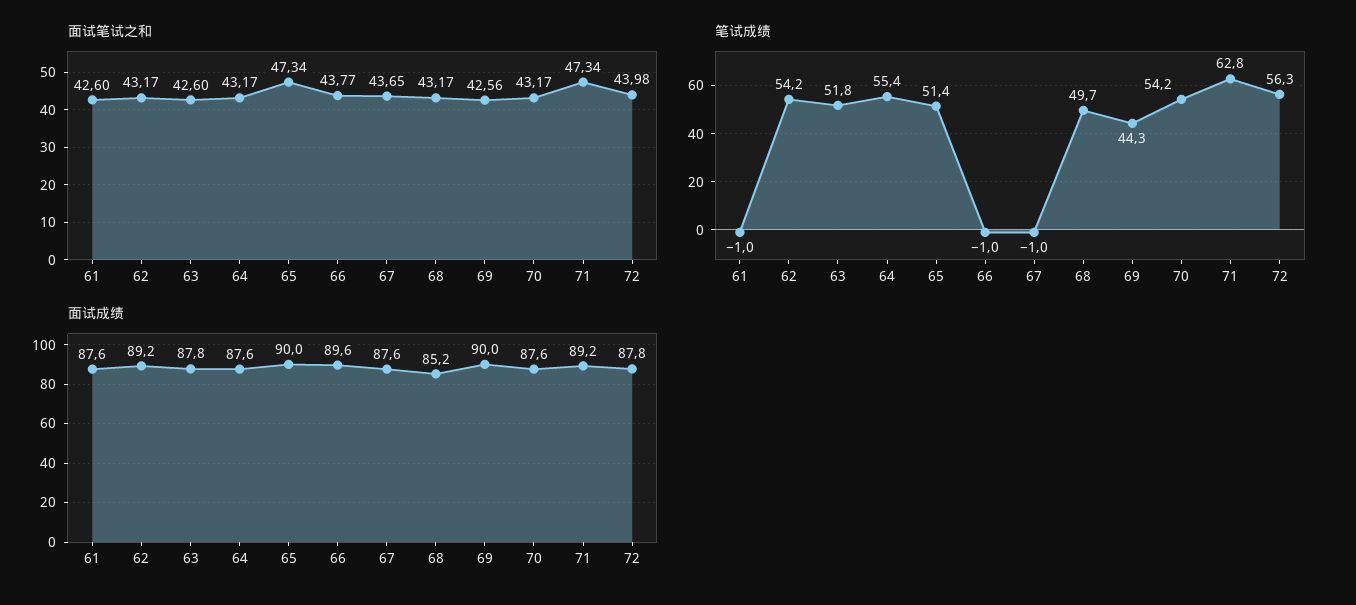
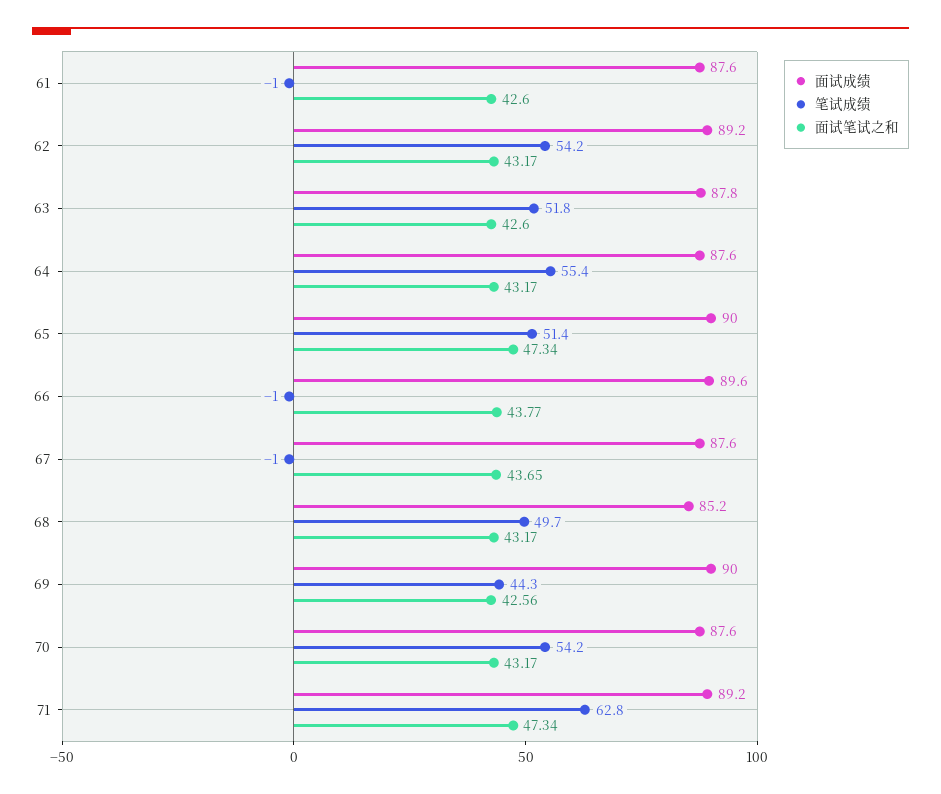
面试笔试之和, 72: 43.98 -> none
笔试成绩, 72: 56.3 -> none
面试成绩, 72: 87.8 -> none

